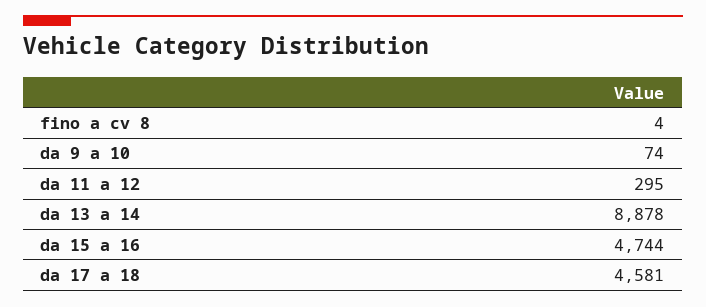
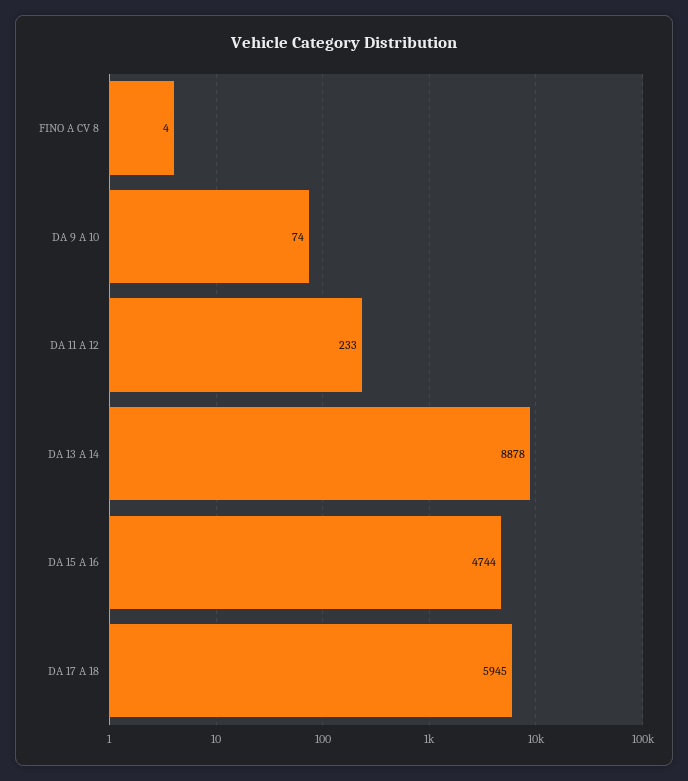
da 11 a 12: 295 -> 233
da 17 a 18: 4581 -> 5945

